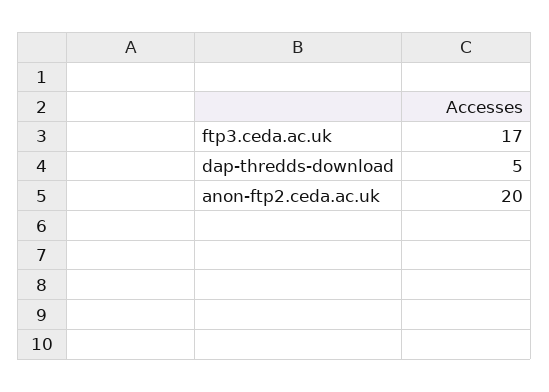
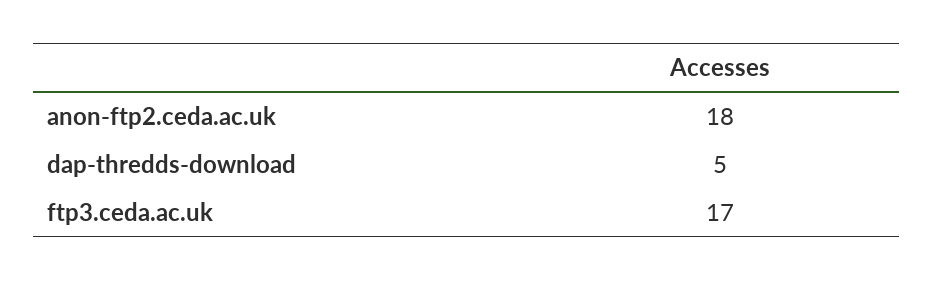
anon-ftp2.ceda.ac.uk: 20 -> 18

